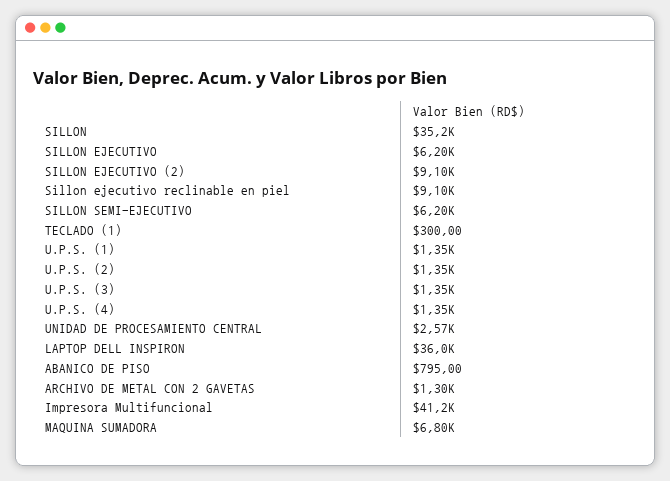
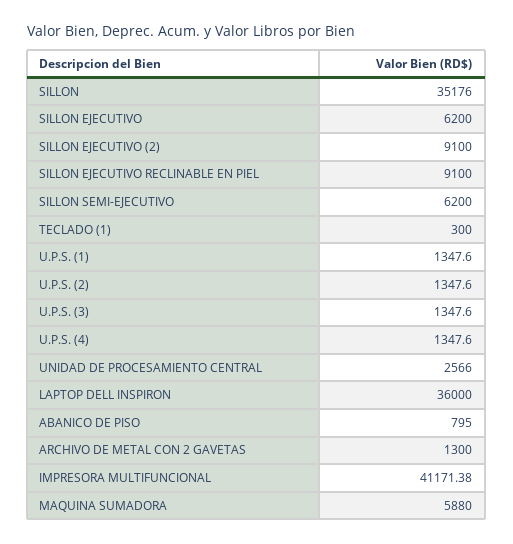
MAQUINA SUMADORA: 6800 -> 5880

